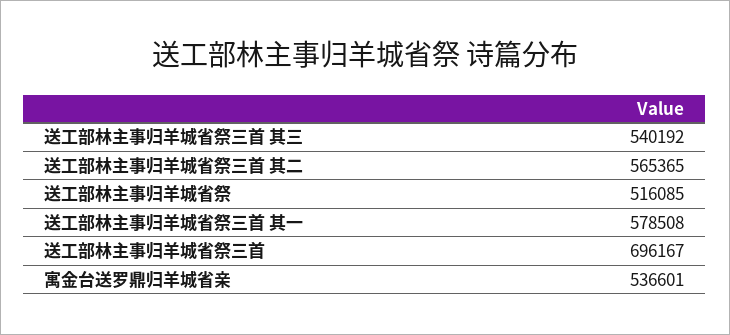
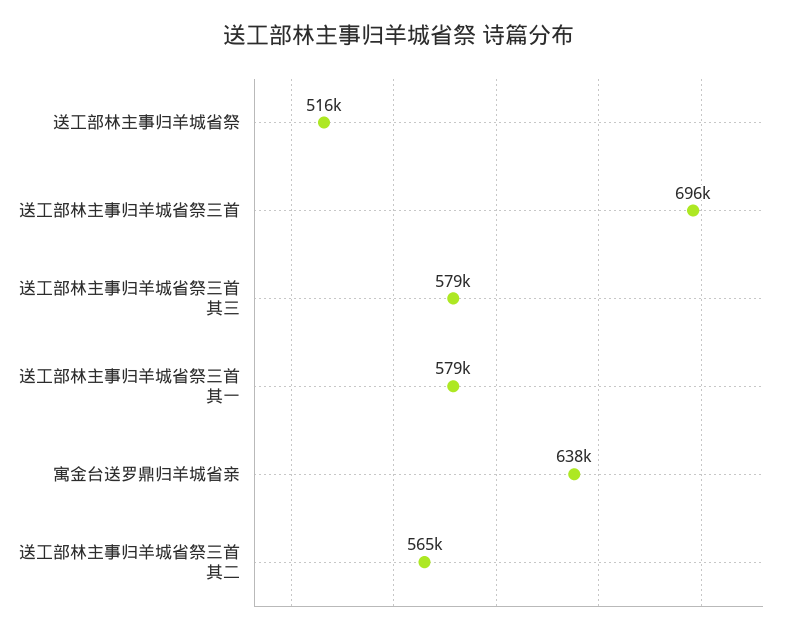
送工部林主事归羊城省祭三首 其三: 540192 -> 579000
寓金台送罗鼎归羊城省亲: 536601 -> 638000

